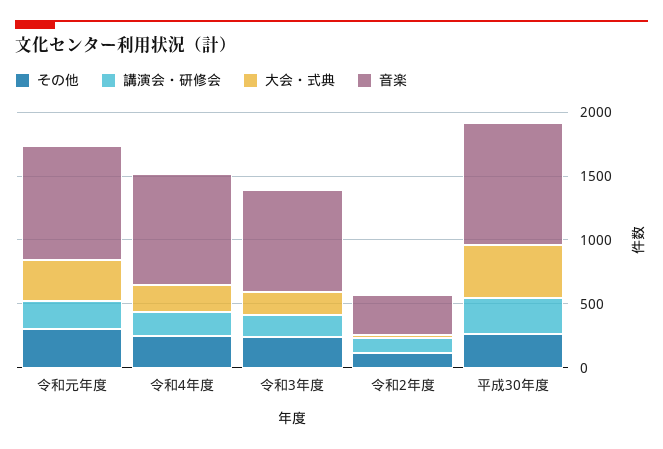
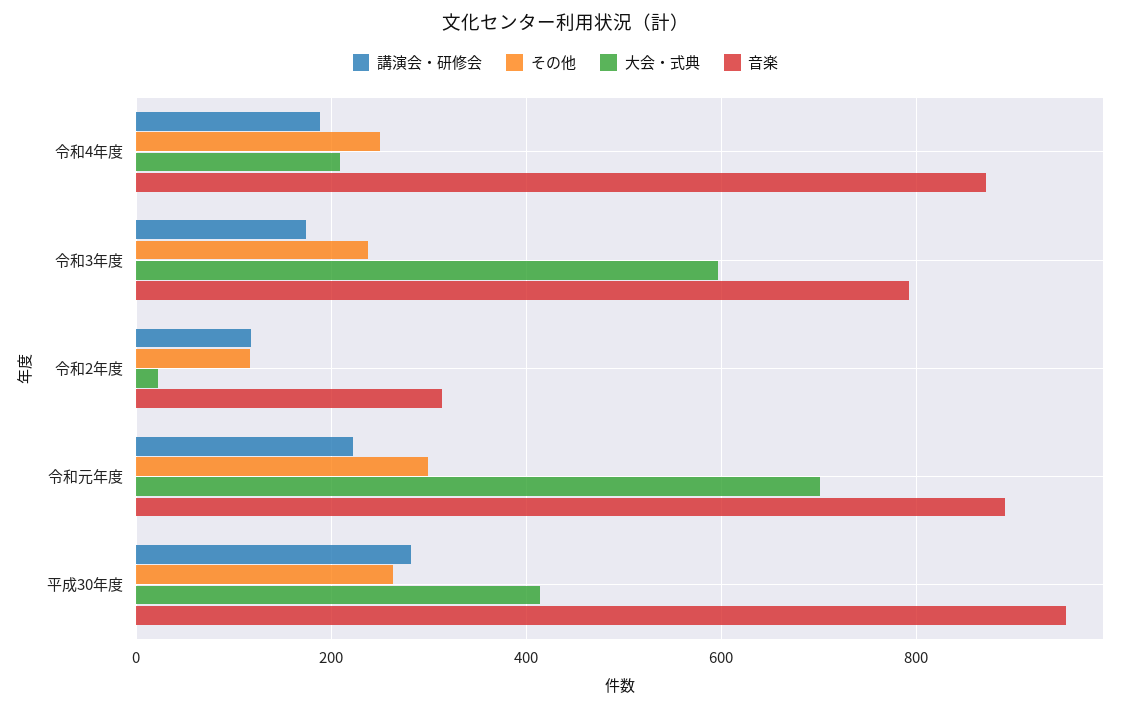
大会・式典, 令和元年度: 300 -> 700
大会・式典, 令和3年度: 200 -> 600

